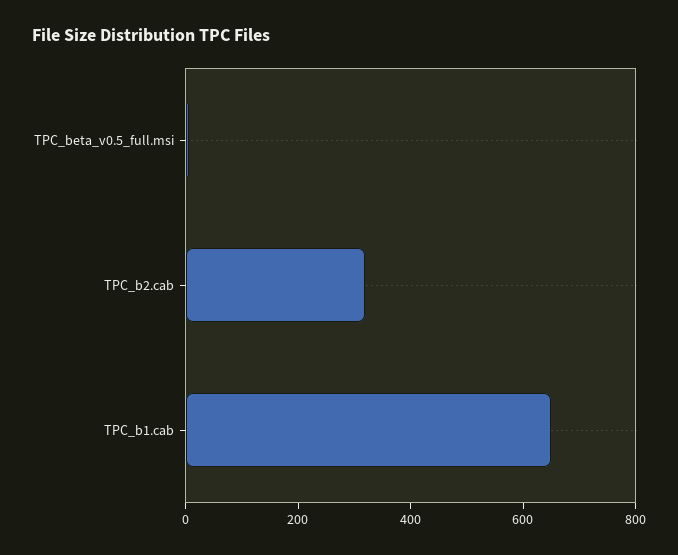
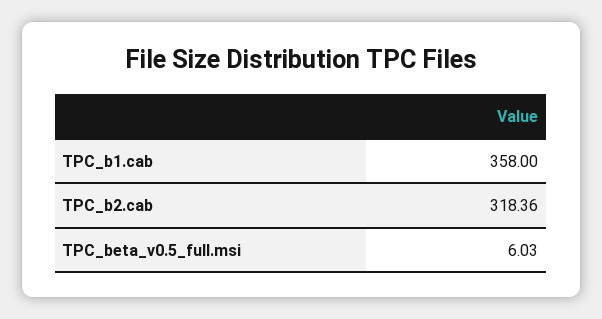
TPC_b1.cab: 650 -> 358

